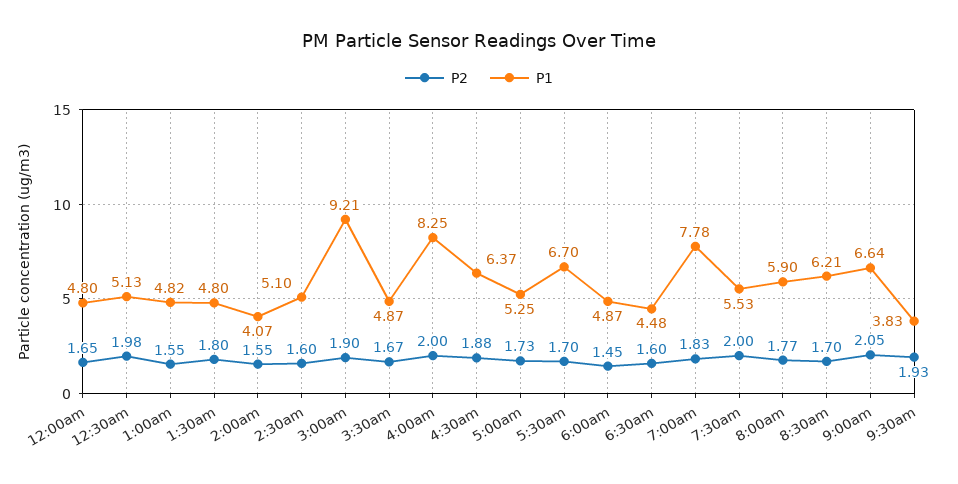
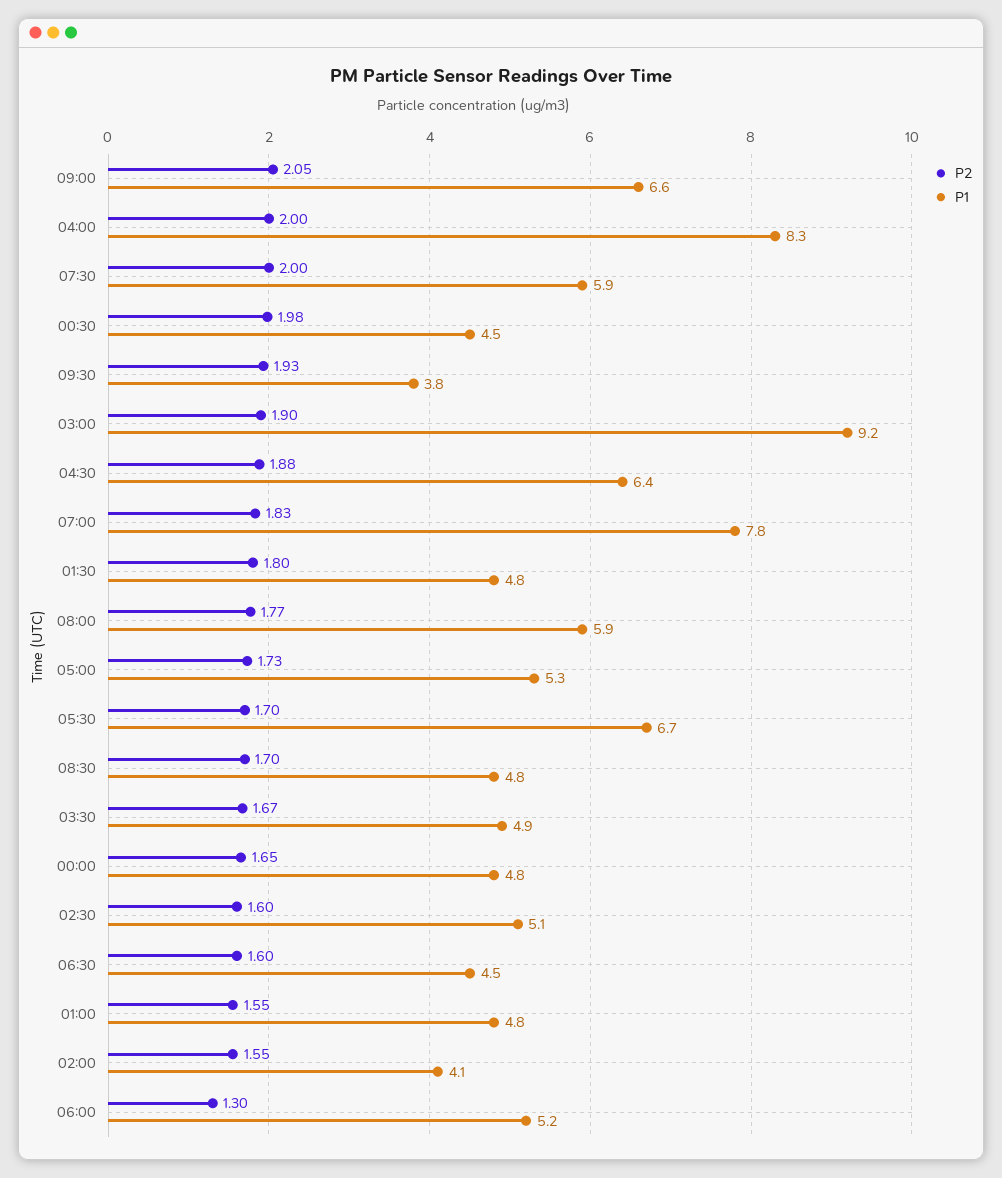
P1, 12:30am: 5.13 -> 4.5
P2, 6:00am: 1.45 -> 1.3
P1, 6:00am: 4.87 -> 5.2
P1, 7:30am: 5.53 -> 5.9
P1, 8:30am: 6.21 -> 4.8

